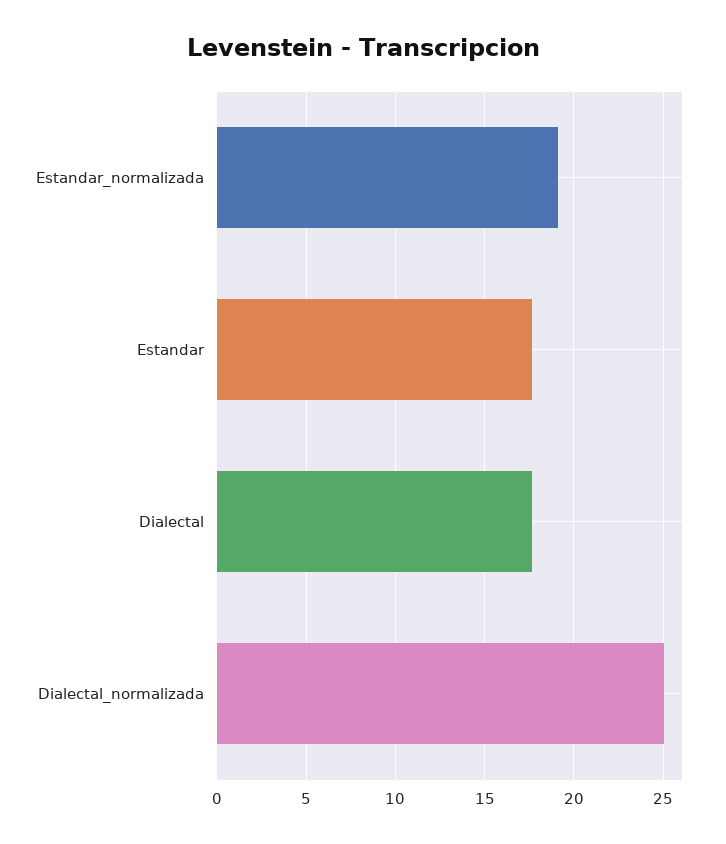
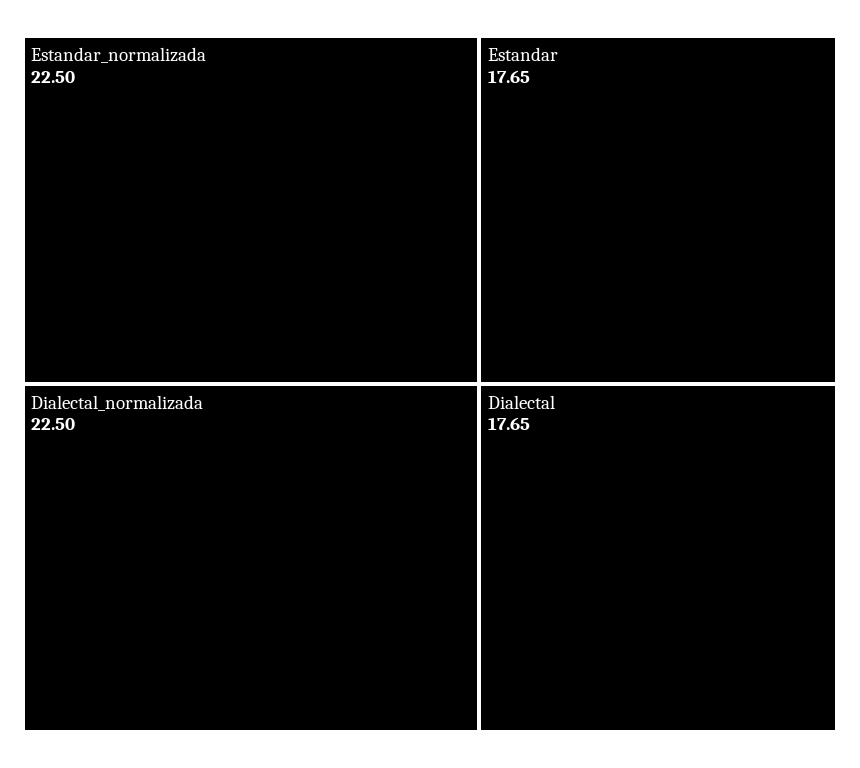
Estandar_normalizada: 19 -> 22.5
Dialectal_normalizada: 25 -> 22.5

